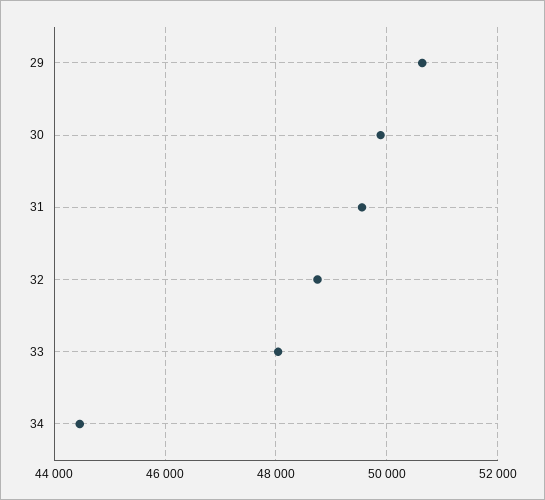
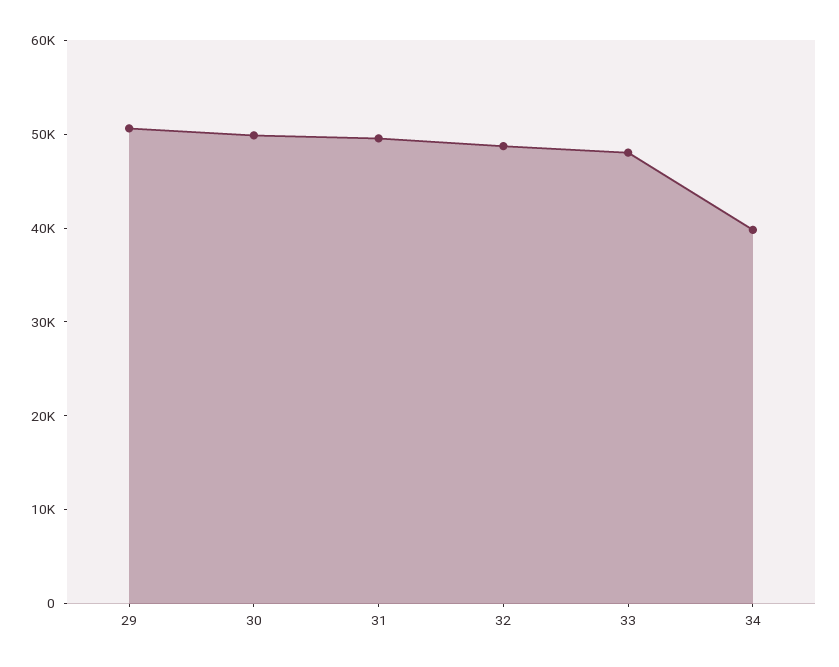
34: 44400 -> 40000

